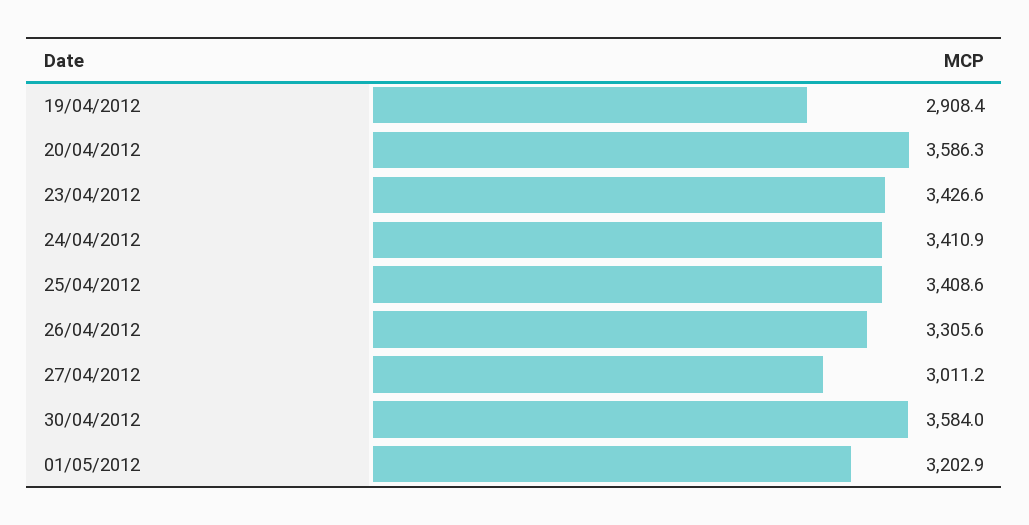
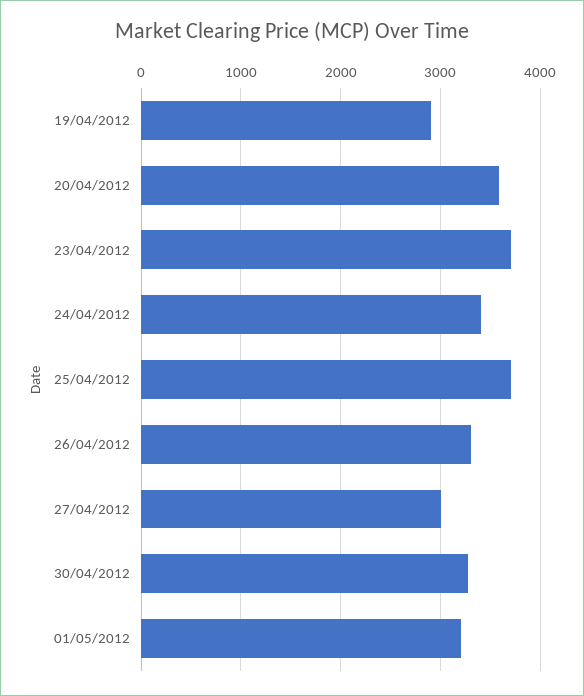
23/04/2012: 3426.6 -> 3700
25/04/2012: 3408.6 -> 3700
30/04/2012: 3584 -> 3300

